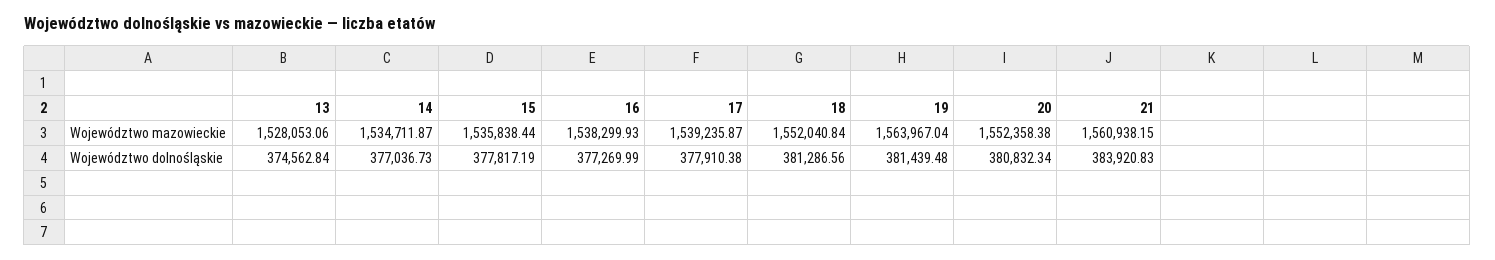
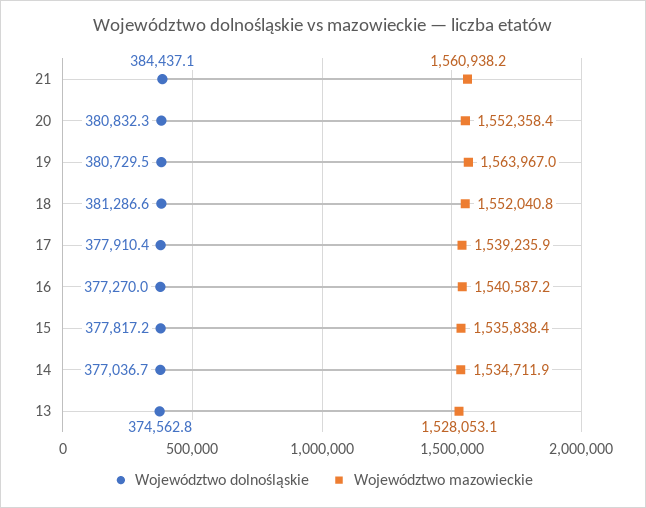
Województwo mazowieckie, 16: 1538299.93 -> 1540587.2
Województwo dolnośląskie, 19: 381439.48 -> 380729.5
Województwo dolnośląskie, 21: 383920.83 -> 384437.1

